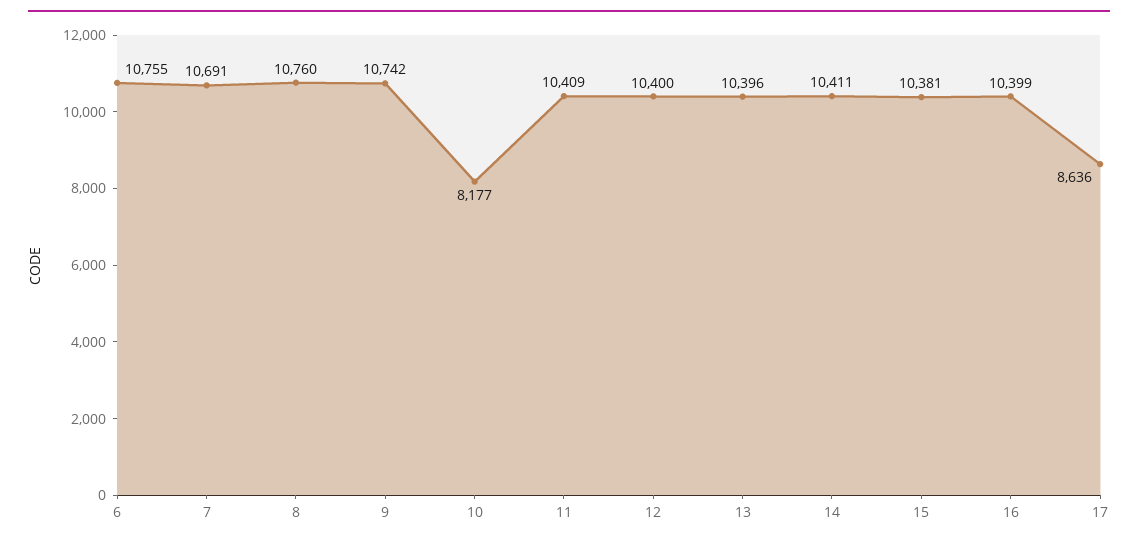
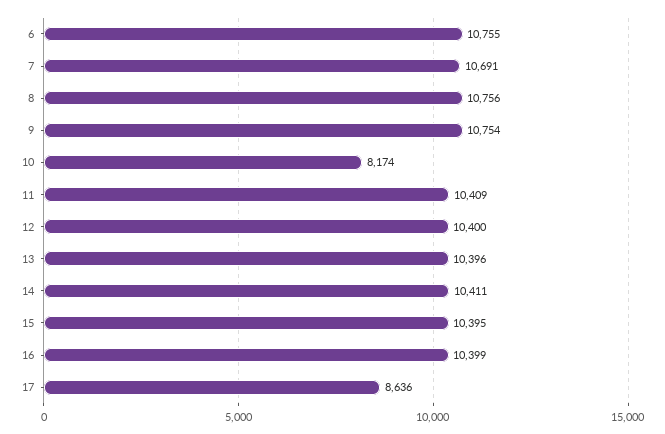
8: 10760 -> 10756
9: 10742 -> 10754
10: 8177 -> 8174
15: 10381 -> 10395

